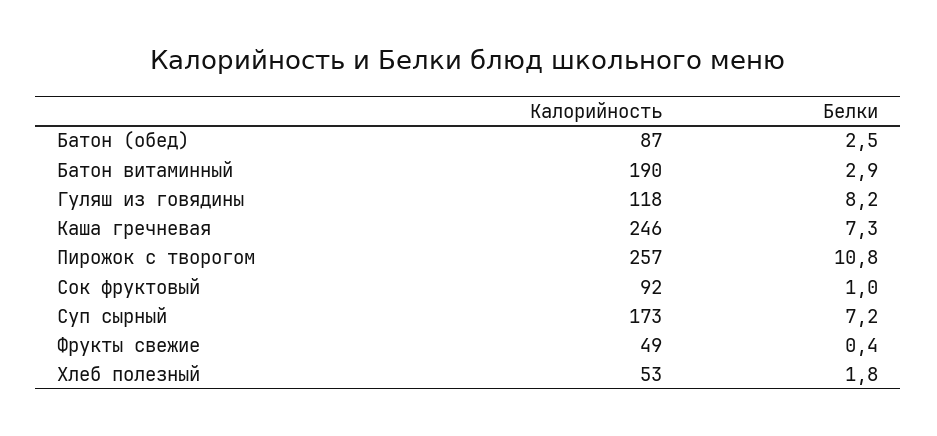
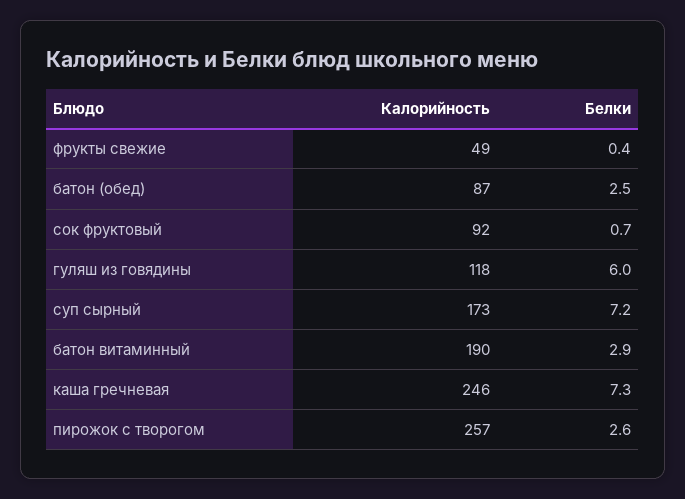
Белки, Гуляш из говядины: 8.2 -> 6
Белки, Пирожок с творогом: 10.8 -> 2.6
Белки, Сок фруктовый: 1 -> 0.7
Калорийность, Хлеб полезный: 53 -> none
Белки, Хлеб полезный: 1.8 -> none

